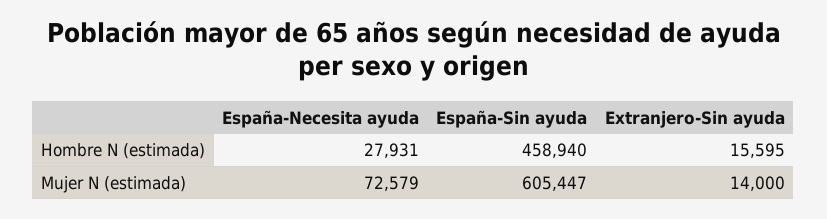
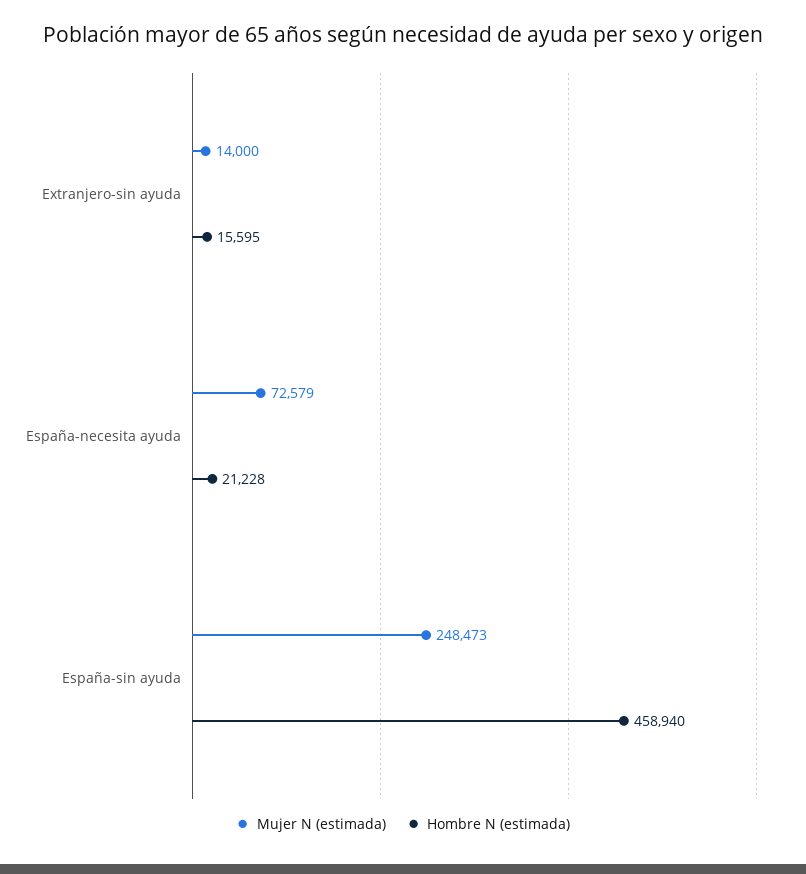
Hombre N (estimada), España-Necesita ayuda: 27931 -> 21228
Mujer N (estimada), España-Sin ayuda: 605447 -> 248473

